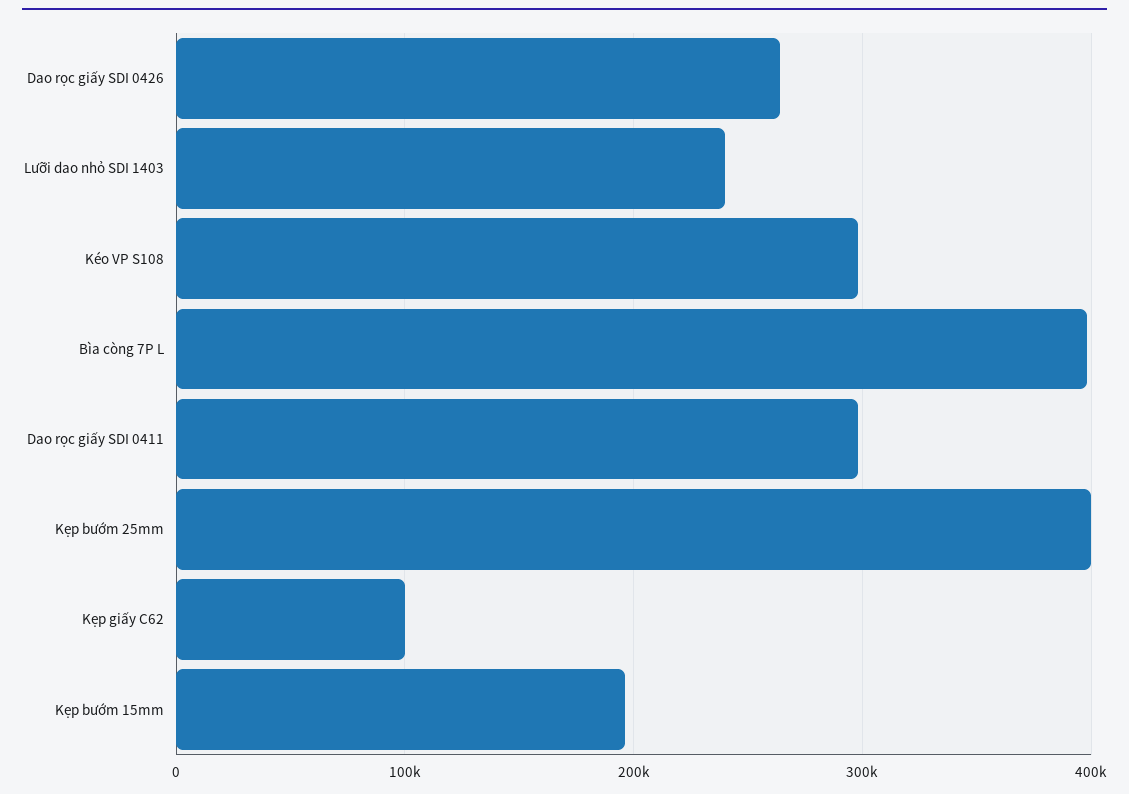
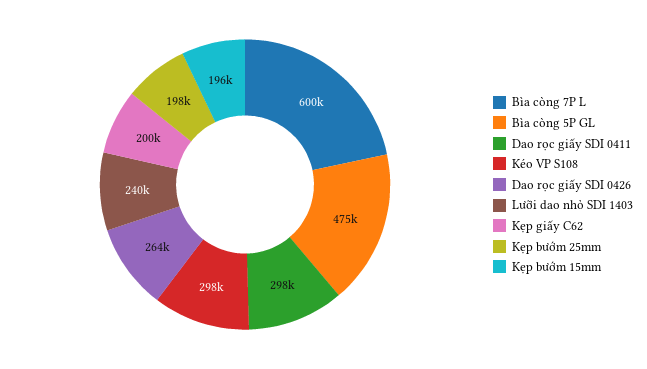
Bìa còng 7P L: 400000 -> 600000
Kẹp bướm 25mm: 400000 -> 198000
Kẹp giấy C62: 100000 -> 200000
Bìa còng 5P GL: none -> 475000

